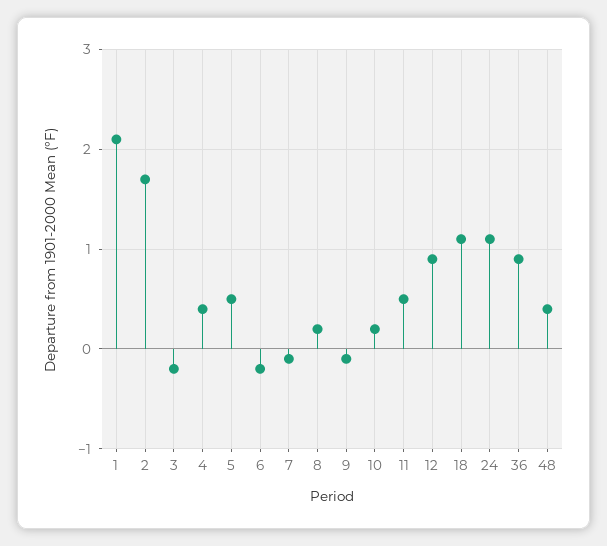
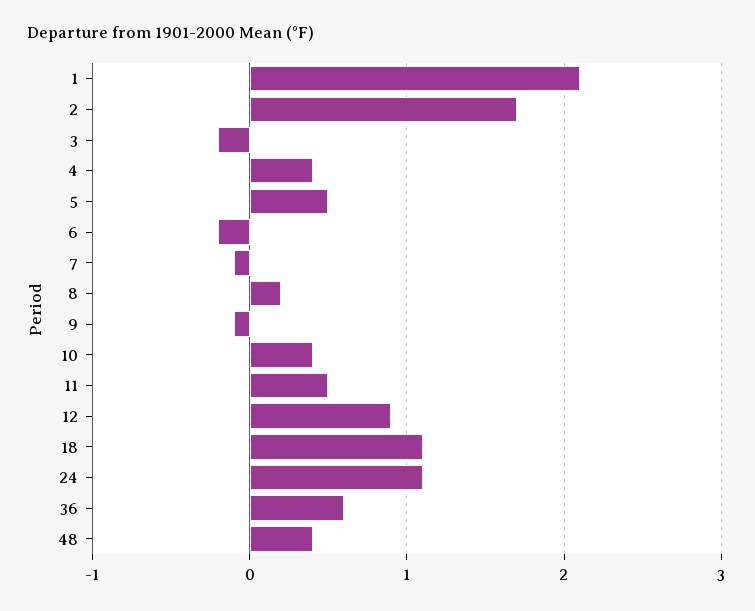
10: 0.2 -> 0.4
36: 0.9 -> 0.6

